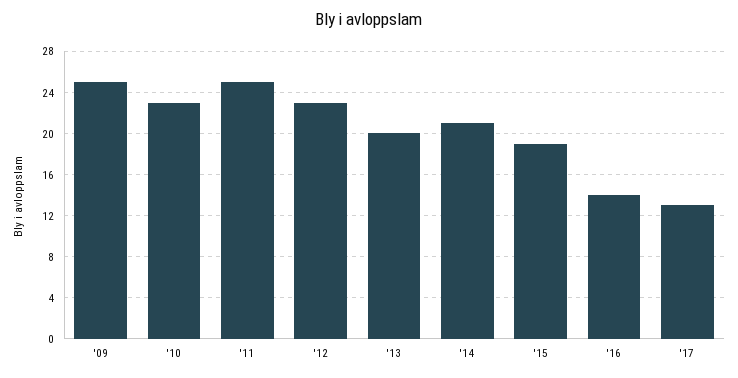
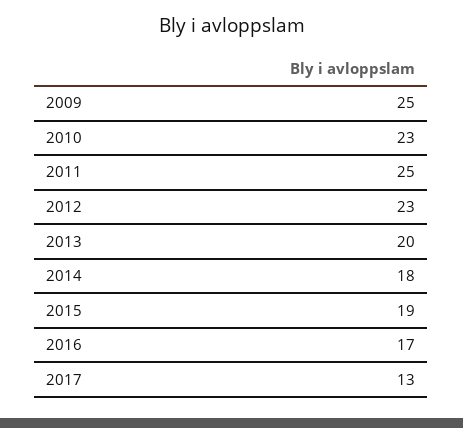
'14: 21 -> 18
'16: 14 -> 17

